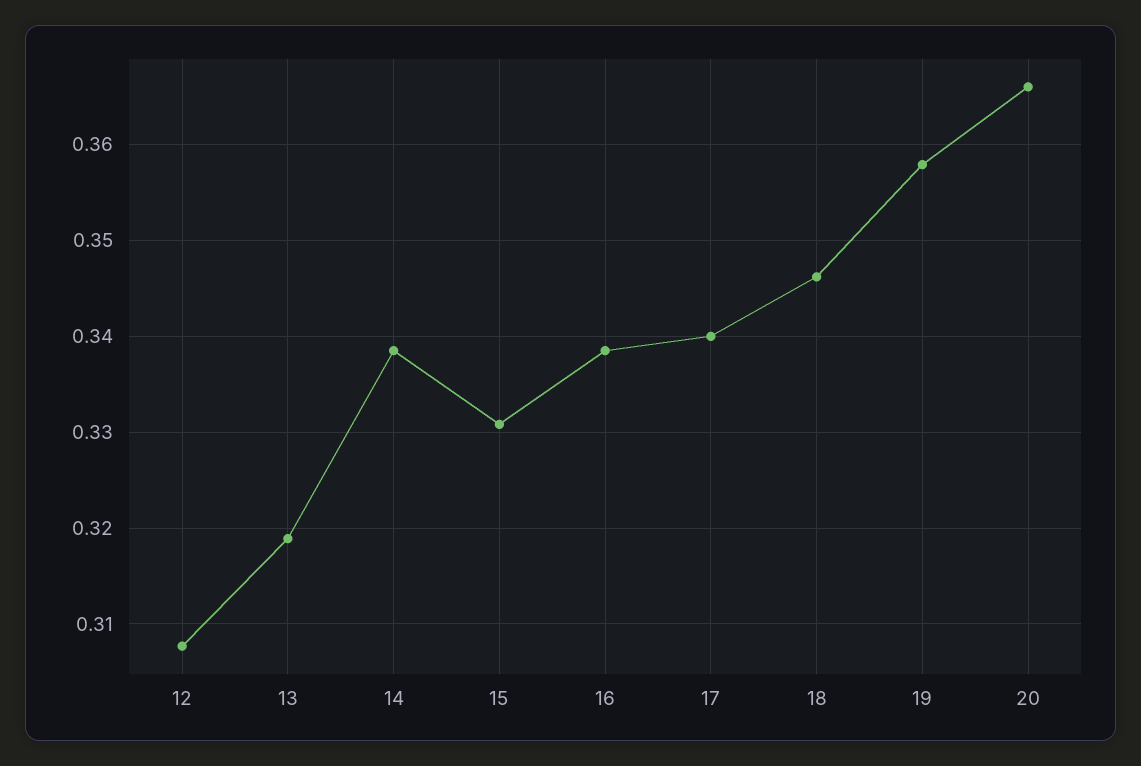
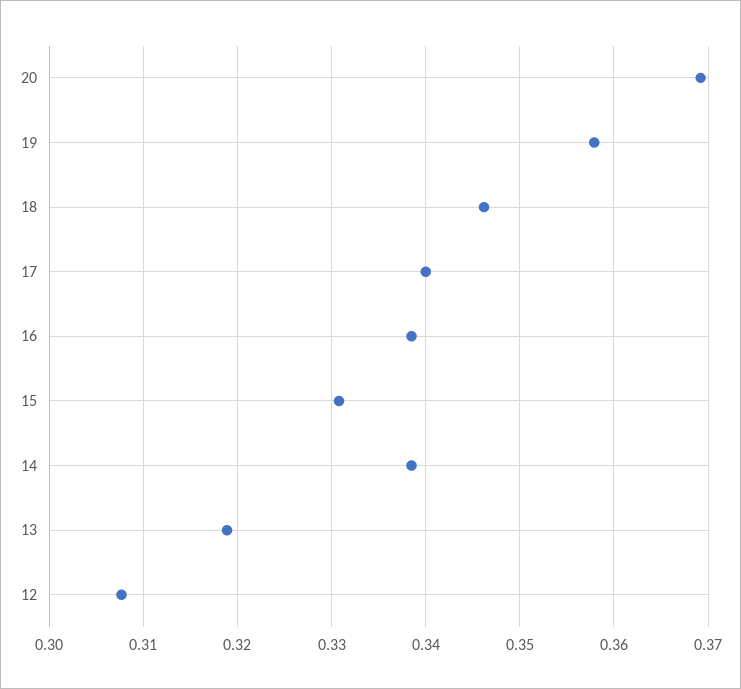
20: 0.366 -> 0.369

